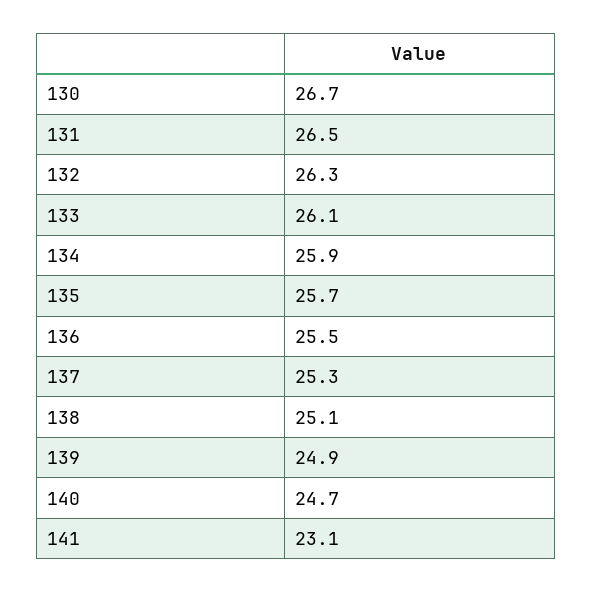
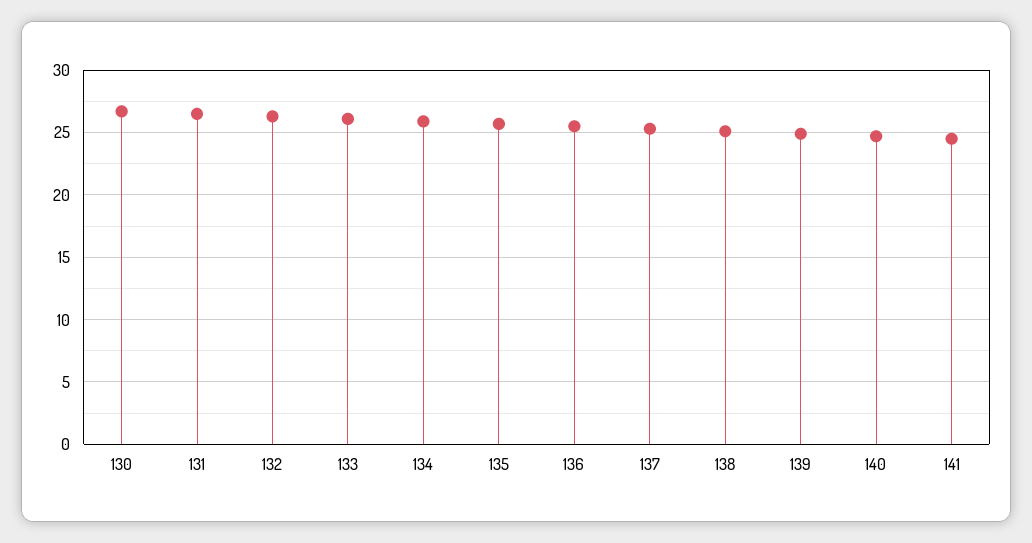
141: 23.1 -> 24.5

